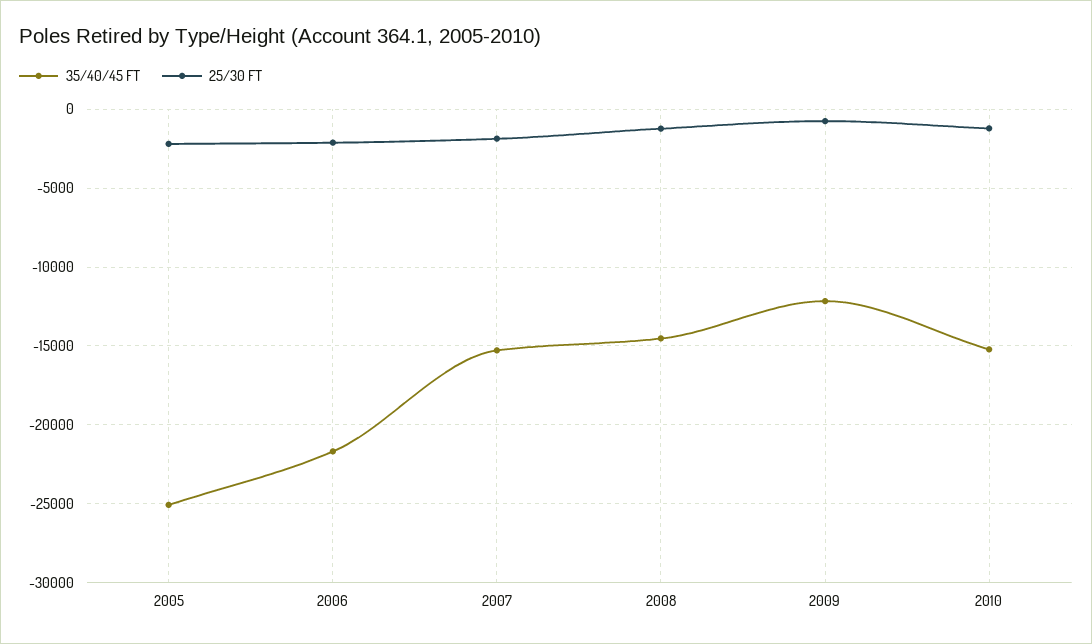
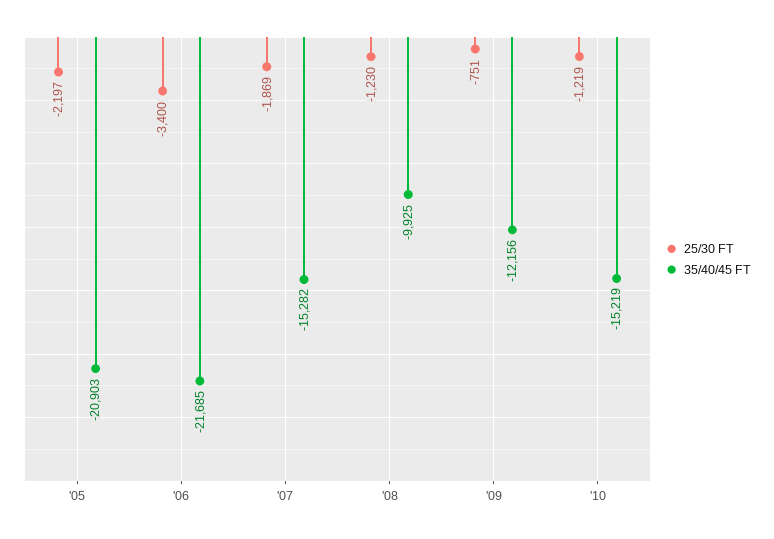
35/40/45 FT, 2005: -25000 -> -20903
25/30 FT, 2006: -2000 -> -3400
35/40/45 FT, 2008: -14500 -> -9925

